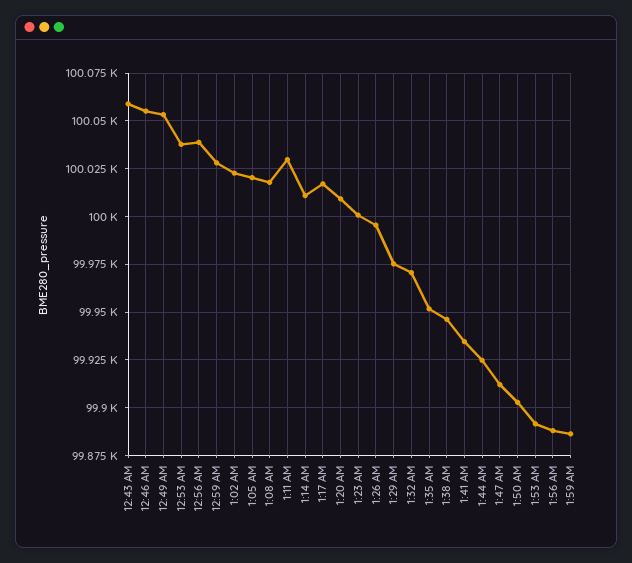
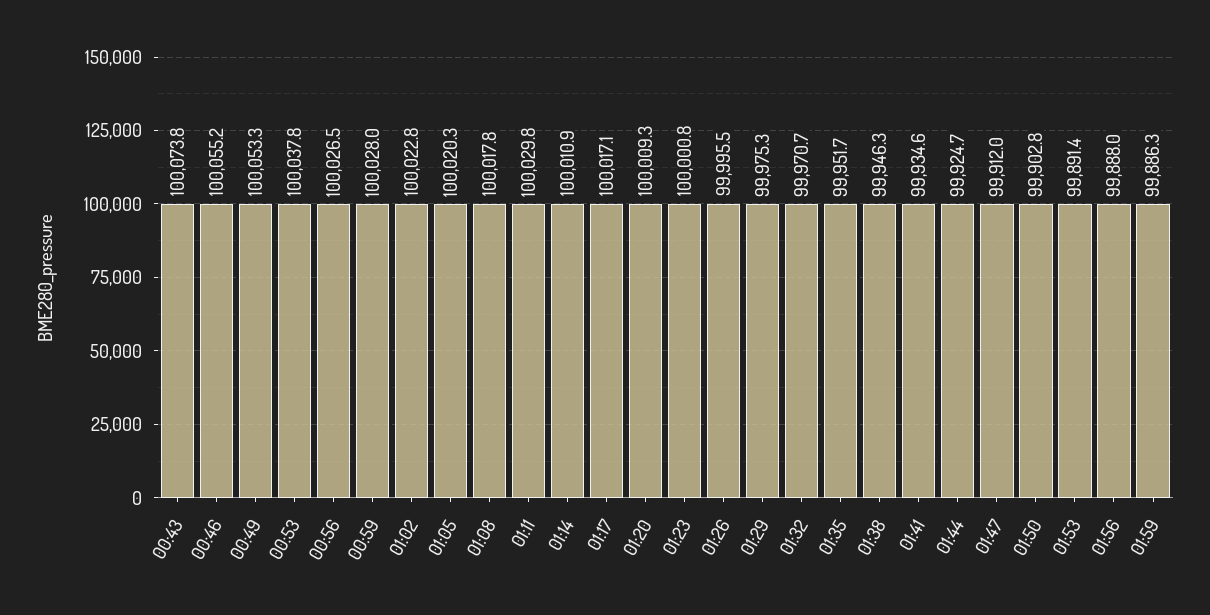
12:43 AM: 100060 -> 100073.8
12:56 AM: 100040 -> 100026.5

